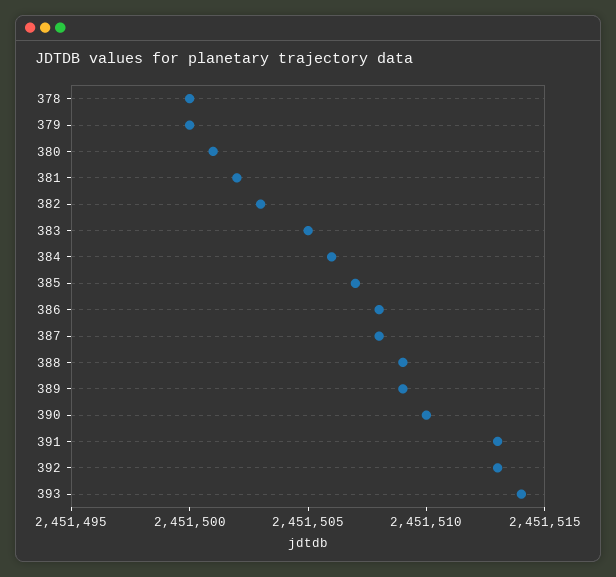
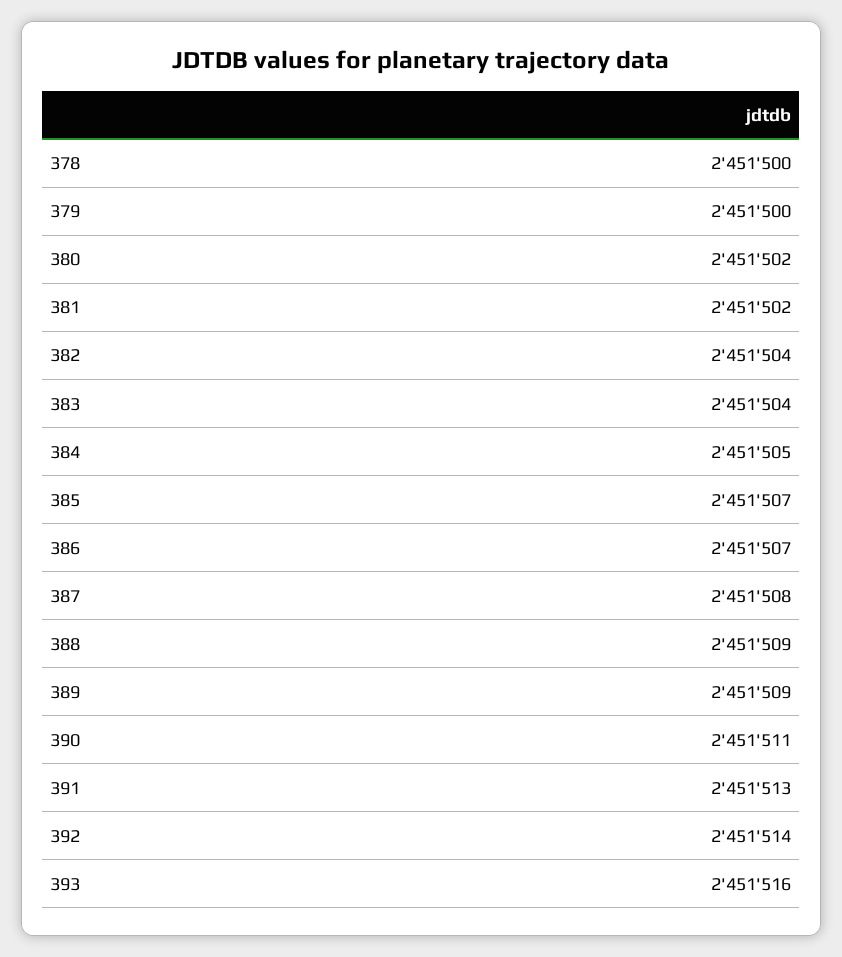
380: 2451501 -> 2451502
382: 2451503 -> 2451504
383: 2451505 -> 2451504
384: 2451506 -> 2451505
386: 2451508 -> 2451507
390: 2451510 -> 2451511
392: 2451513 -> 2451514
393: 2451514 -> 2451516

